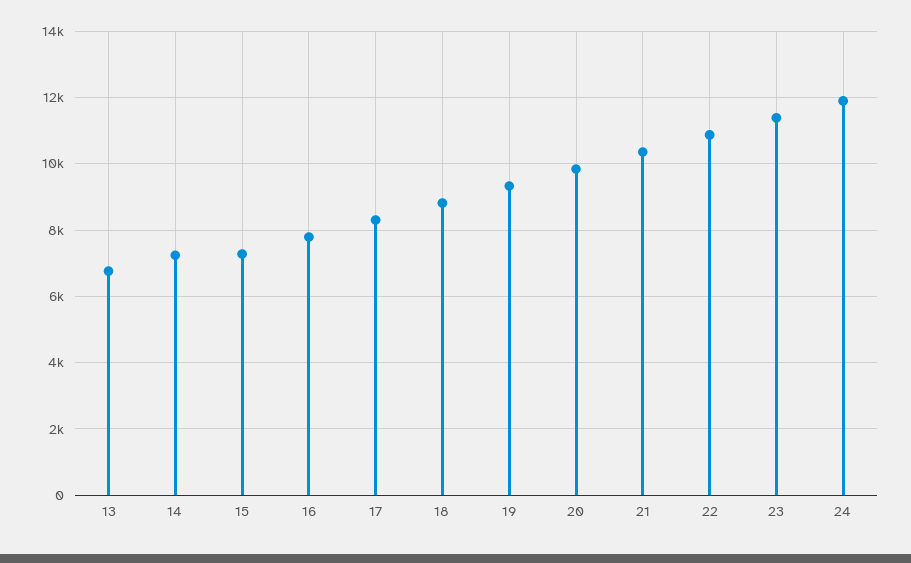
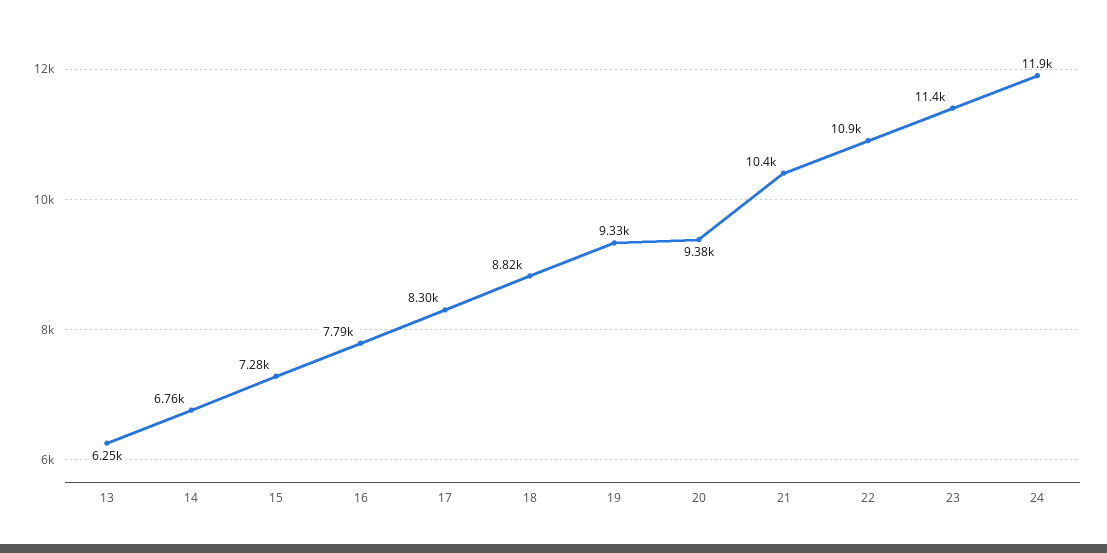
13: 6800 -> 6250
14: 7200 -> 6760
20: 9800 -> 9380

